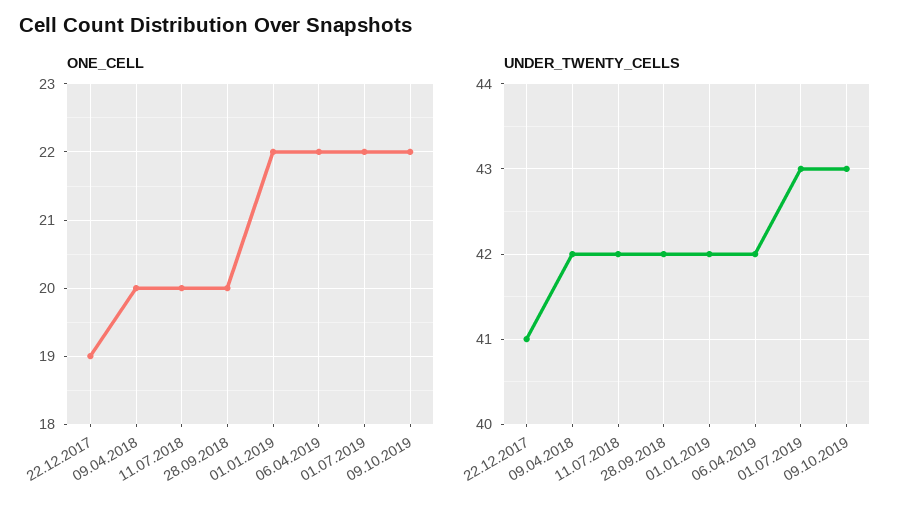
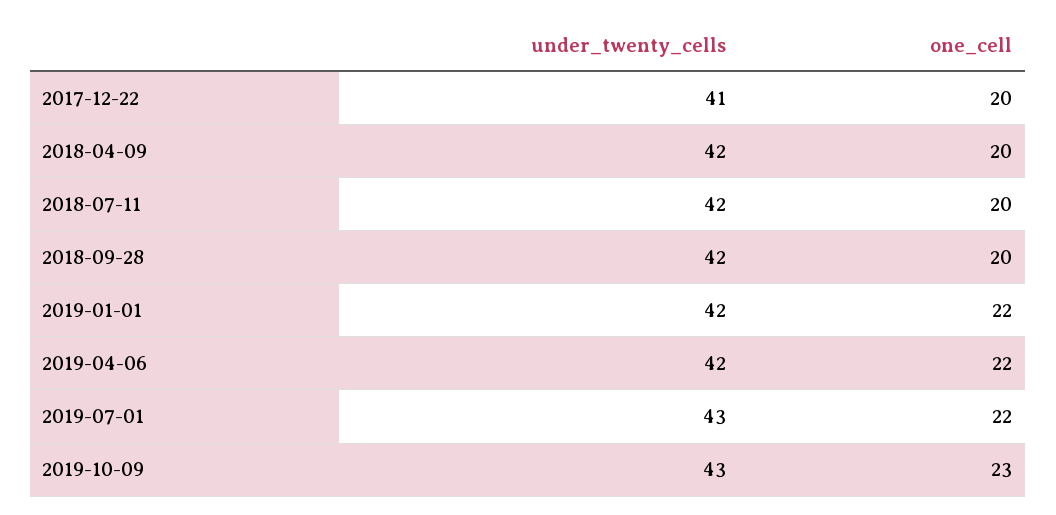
ONE_CELL, 22.12.2017: 19 -> 20
ONE_CELL, 09.10.2019: 22 -> 23

